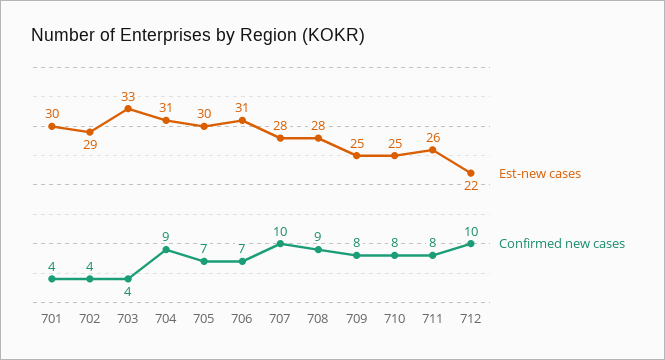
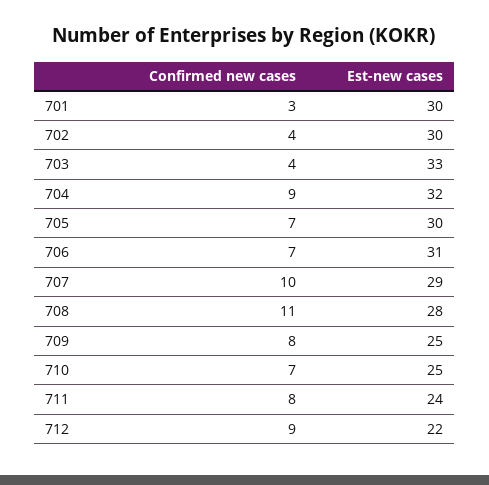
Confirmed new cases, 701: 4 -> 3
Est-new cases, 702: 29 -> 30
Est-new cases, 704: 31 -> 32
Est-new cases, 707: 28 -> 29
Confirmed new cases, 708: 9 -> 11
Confirmed new cases, 710: 8 -> 7
Est-new cases, 711: 26 -> 24
Confirmed new cases, 712: 10 -> 9

